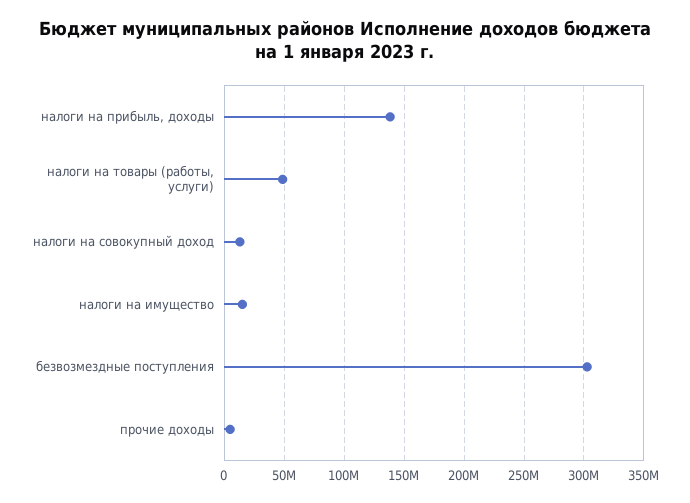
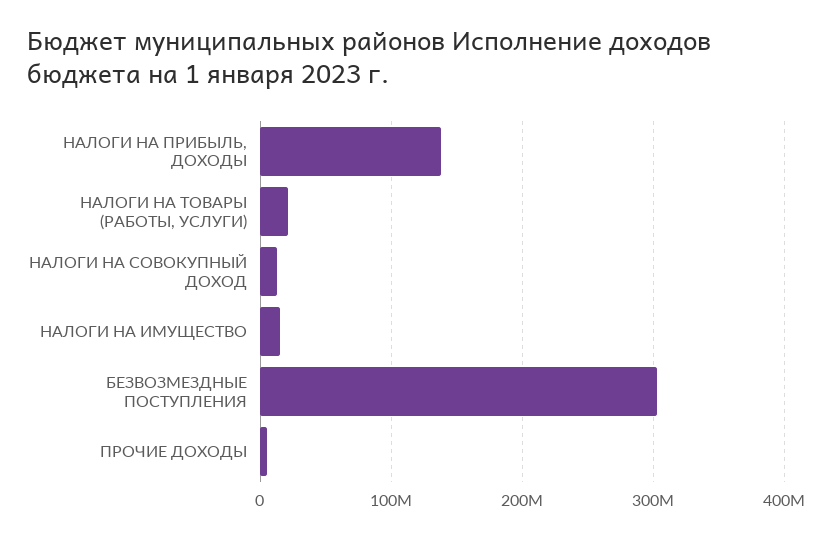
налоги на товары (работы, услуги): 50000000 -> 20000000

